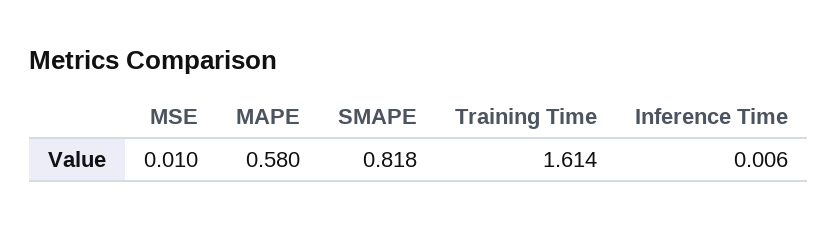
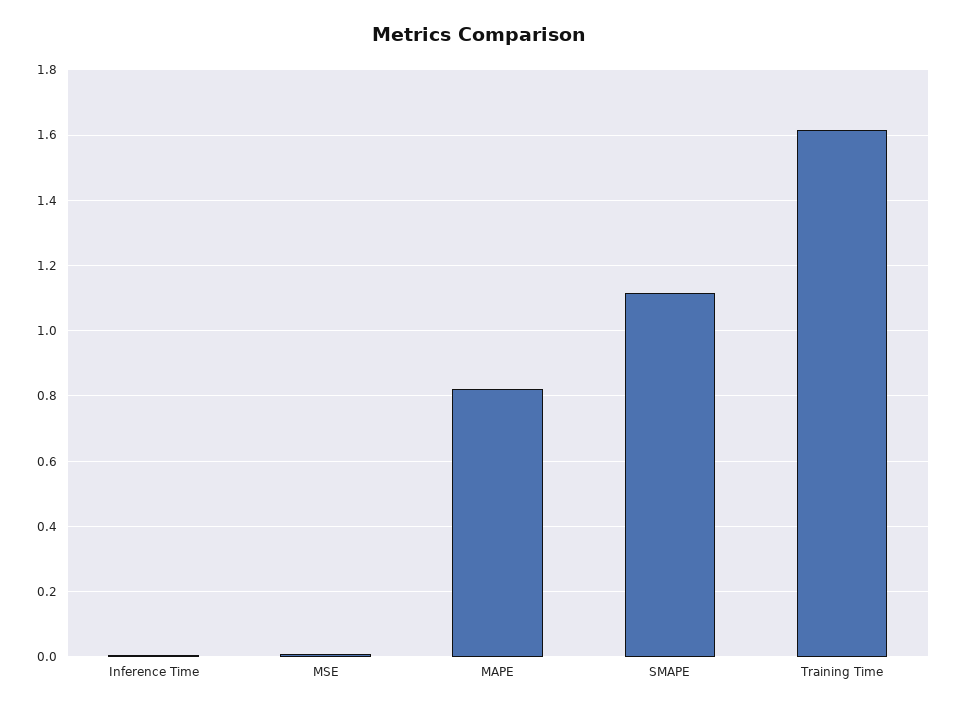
MAPE: 0.58 -> 0.82
SMAPE: 0.818 -> 1.12

